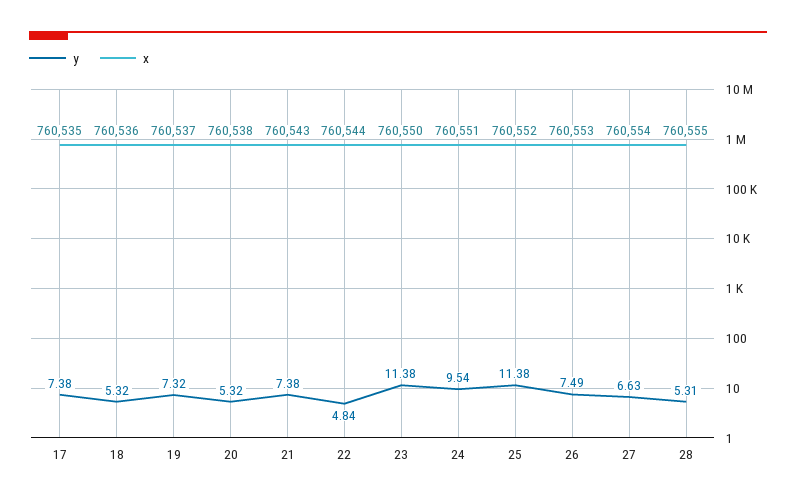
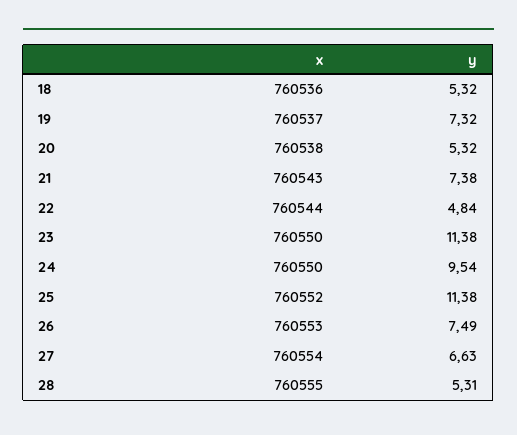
y, 17: 7.38 -> none
x, 17: 760535 -> none
x, 24: 760551 -> 760550

